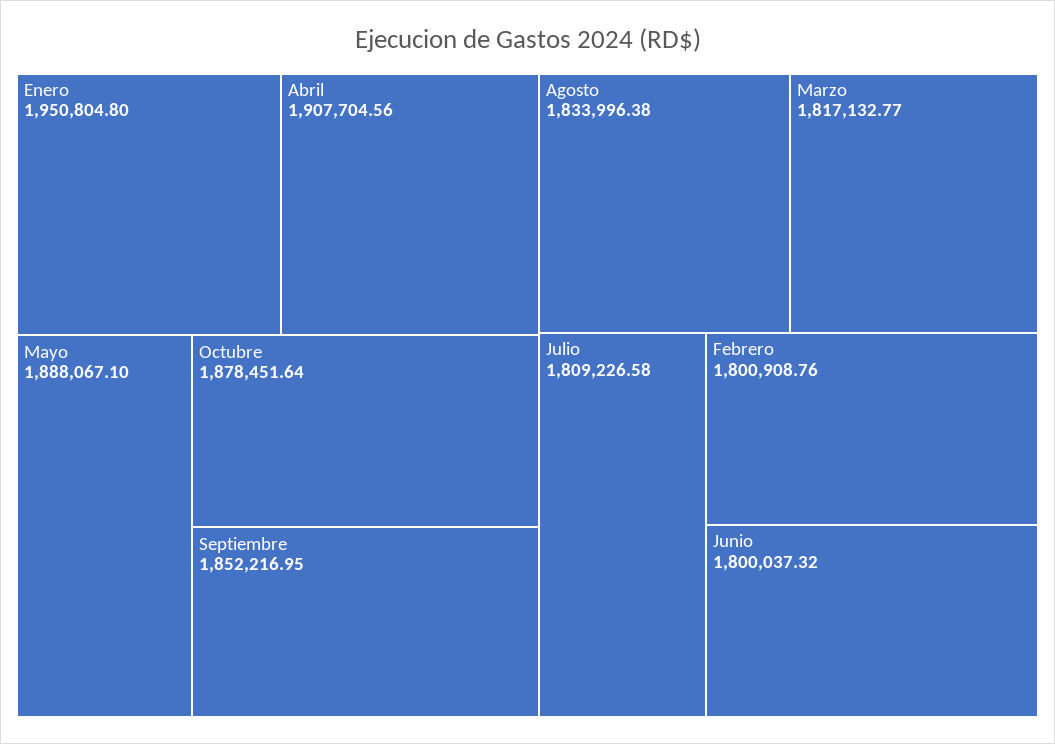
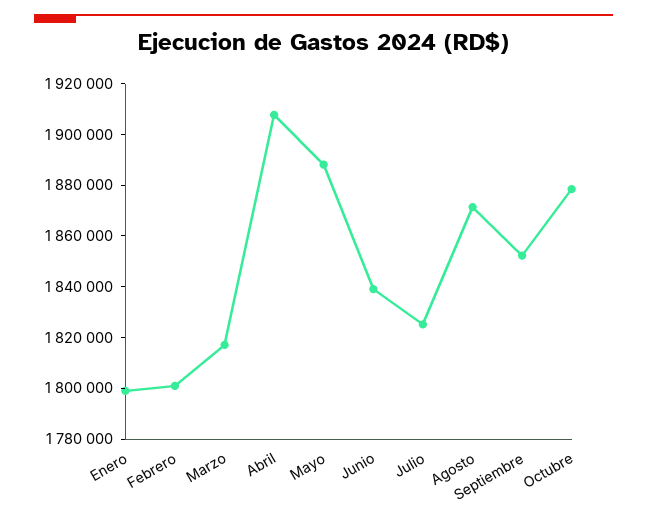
Enero: 1950804.8 -> 1800000
Agosto: 1833996.38 -> 1870000
Julio: 1809226.58 -> 1825000
Junio: 1800037.32 -> 1840000

